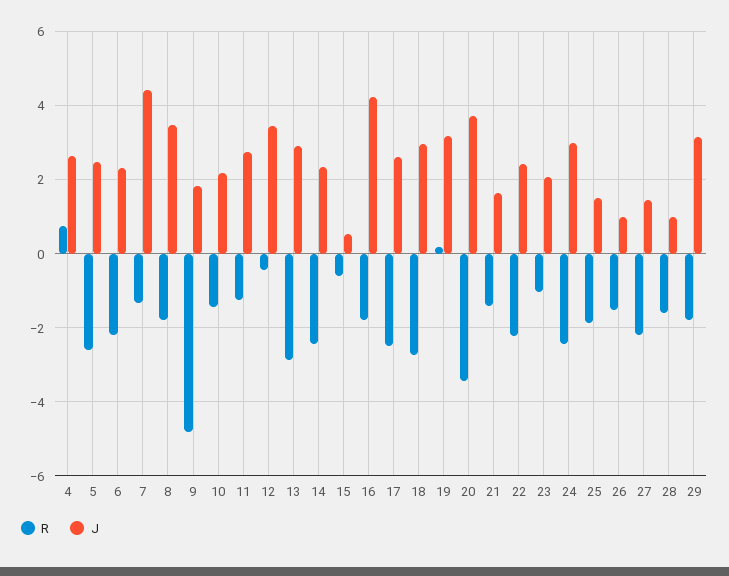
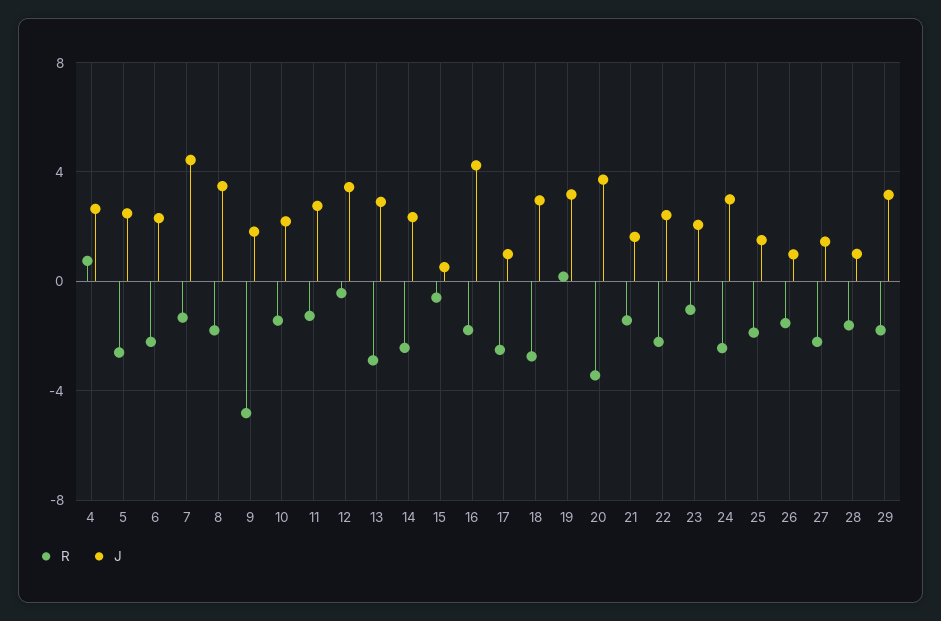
J, 17: 2.6 -> 1

